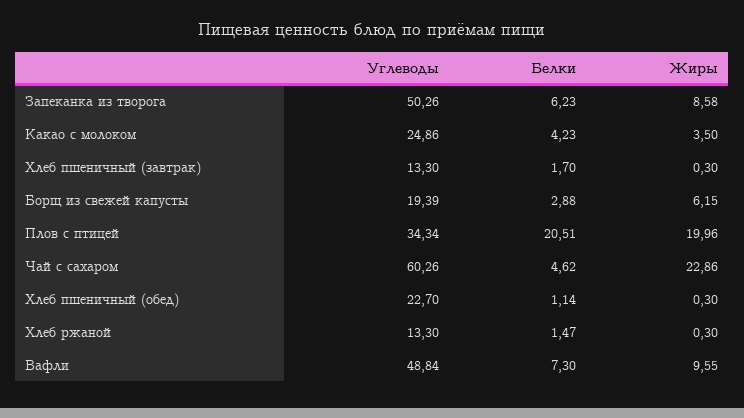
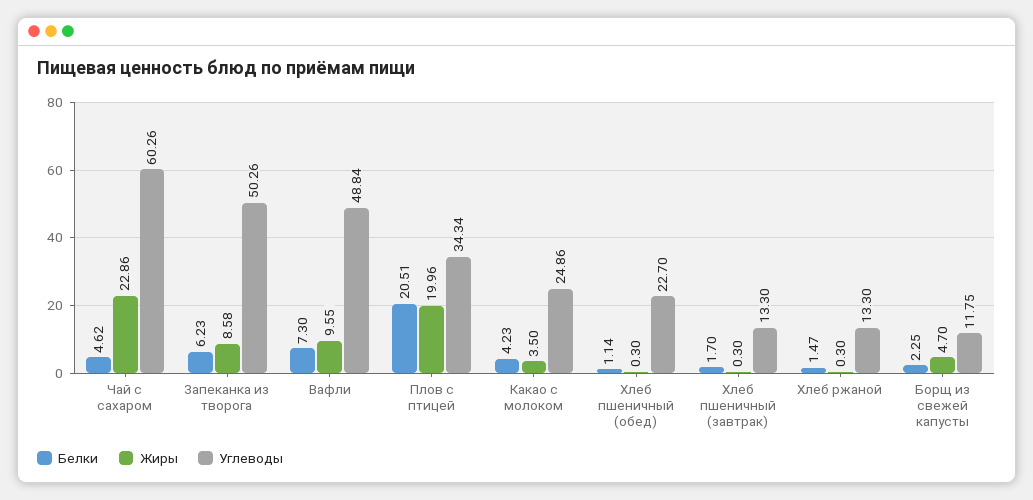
Углеводы, Борщ из свежей капусты: 19.39 -> 11.75
Белки, Борщ из свежей капусты: 2.88 -> 2.25
Жиры, Борщ из свежей капусты: 6.15 -> 4.7

